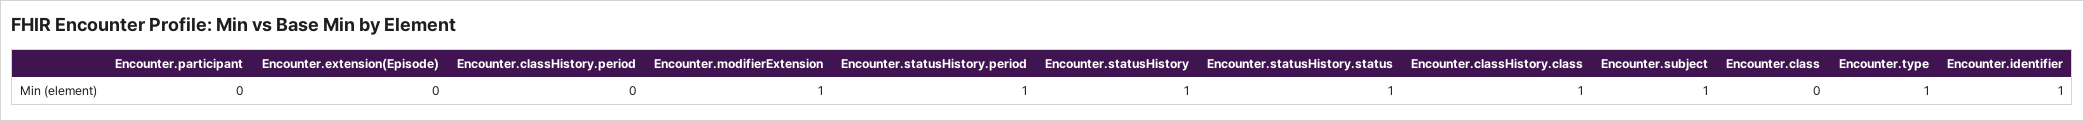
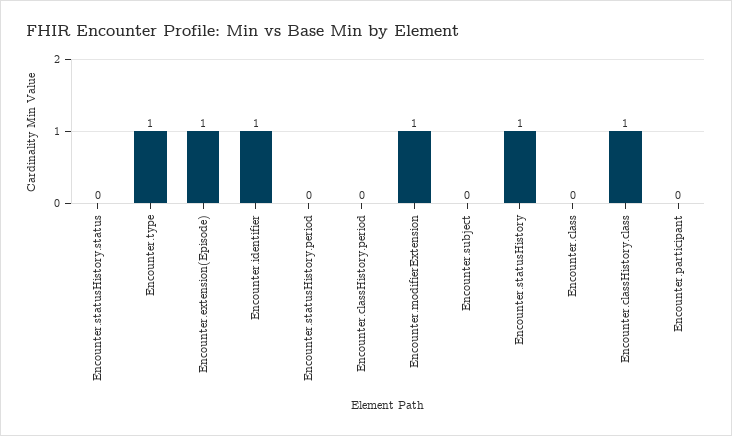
Encounter.extension(Episode): 0 -> 1
Encounter.statusHistory.period: 1 -> 0
Encounter.statusHistory.status: 1 -> 0
Encounter.subject: 1 -> 0

